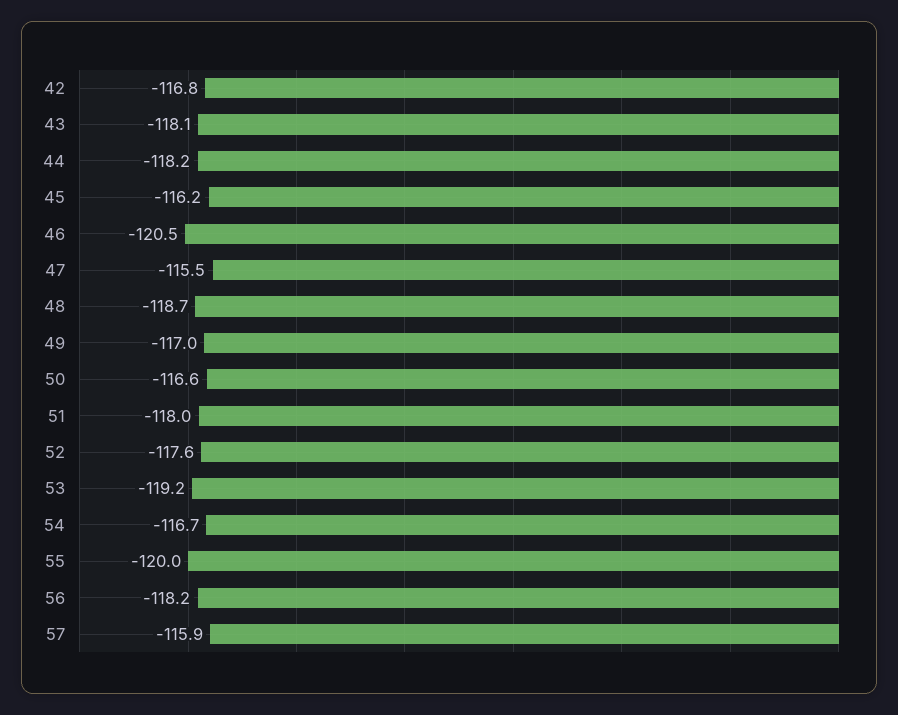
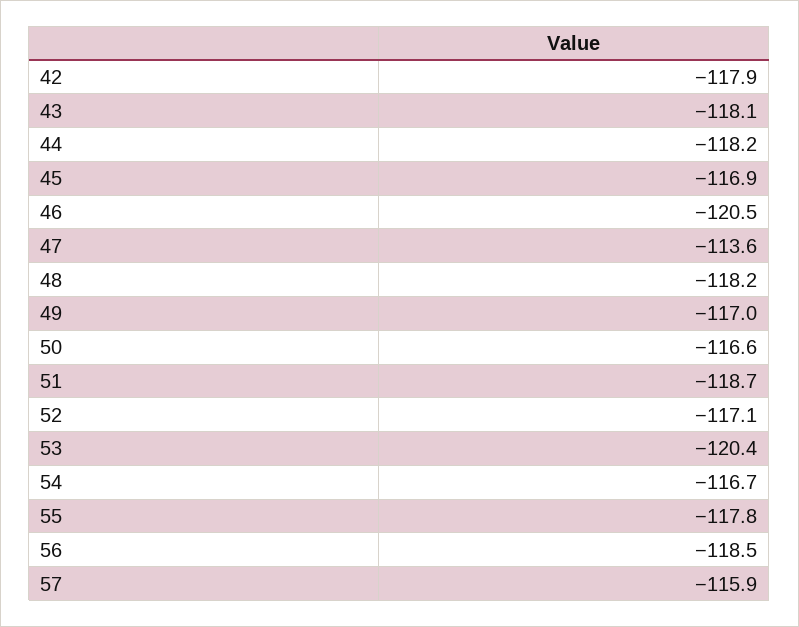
42: -116.8 -> -117.9
45: -116.2 -> -116.9
47: -115.5 -> -113.6
48: -118.7 -> -118.2
51: -118 -> -118.7
52: -117.6 -> -117.1
53: -119.2 -> -120.4
55: -120 -> -117.8
56: -118.2 -> -118.5

